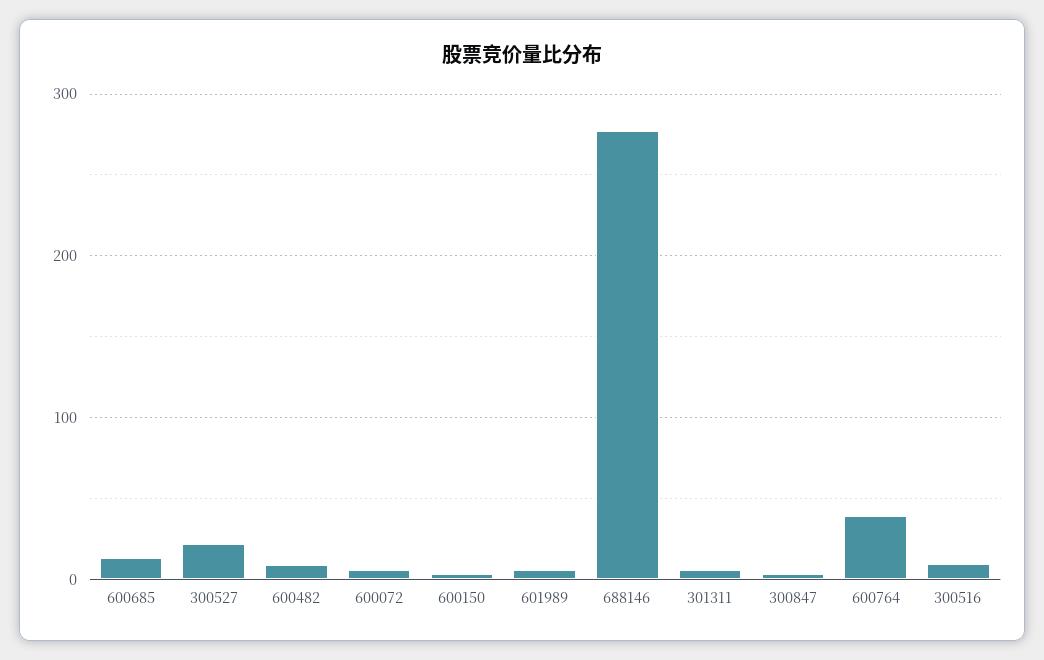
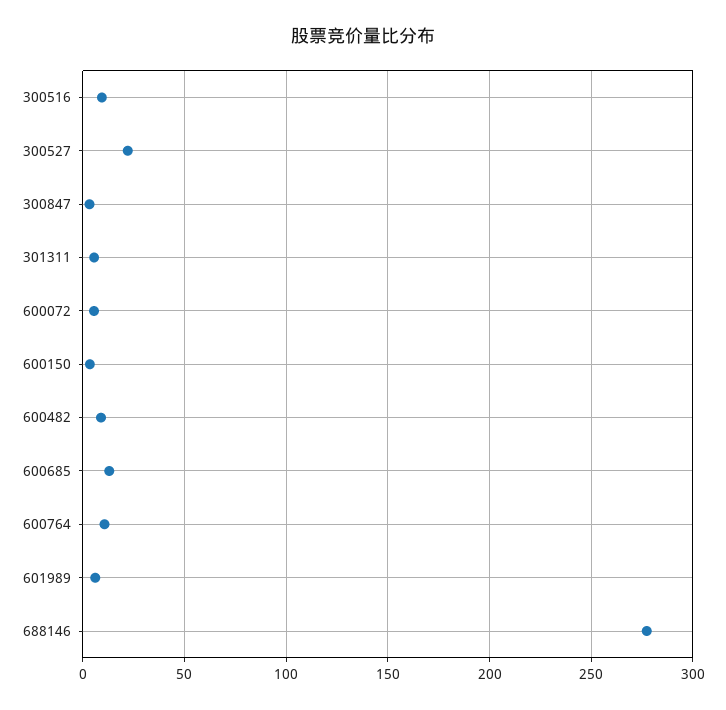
600764: 40 -> 10

